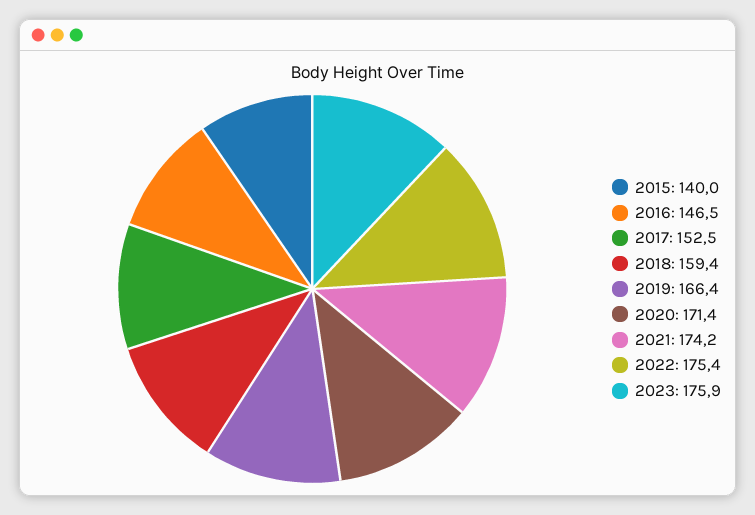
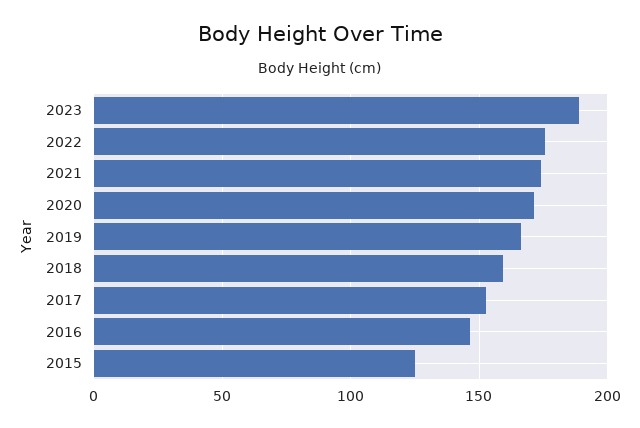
2015: 140 -> 125
2023: 175.9 -> 190

